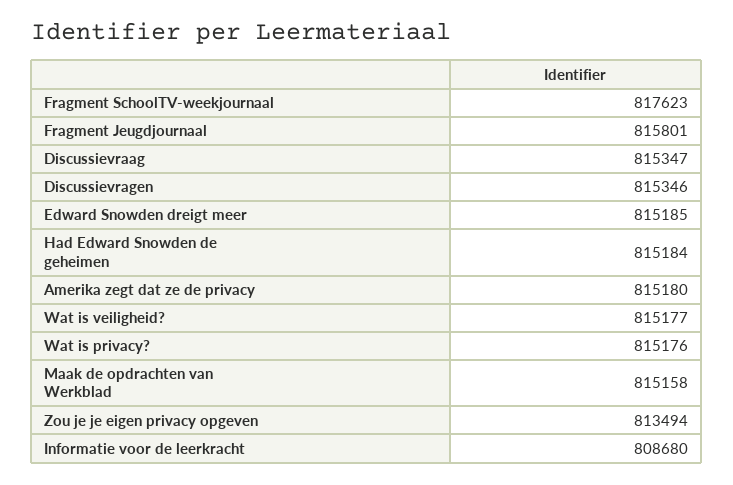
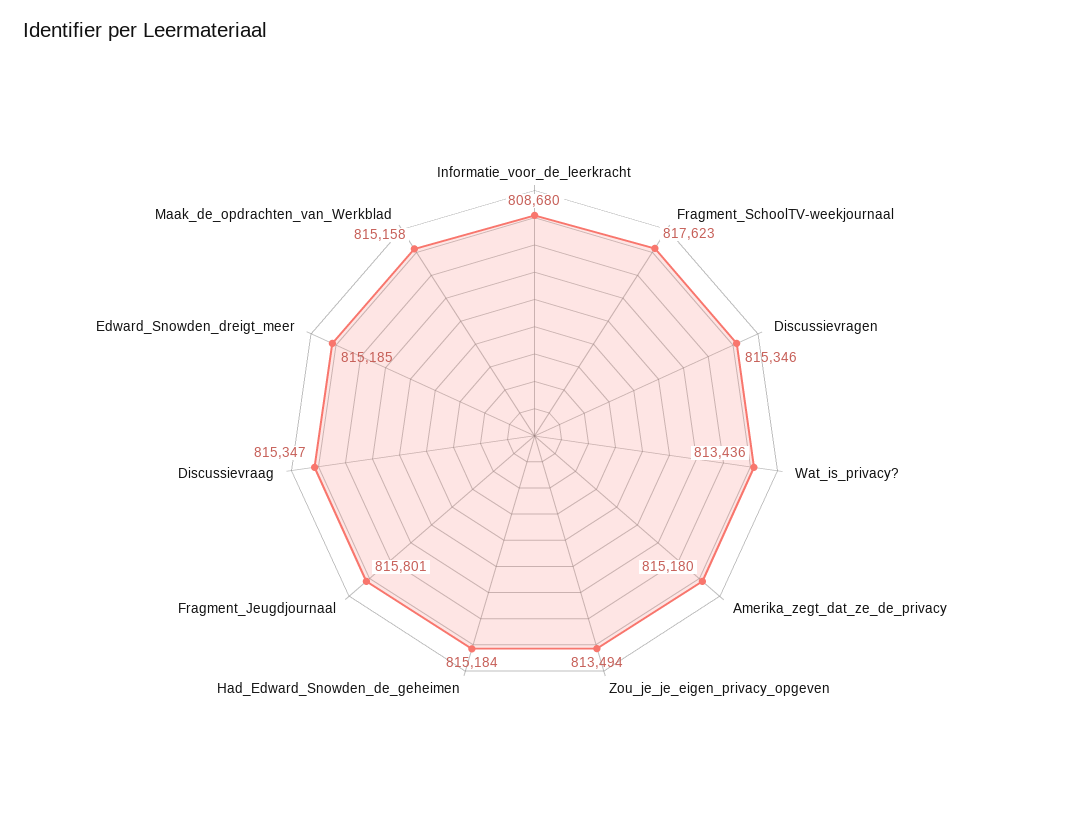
Wat is veiligheid?: 815177 -> none
Wat is privacy?: 815176 -> 813436

